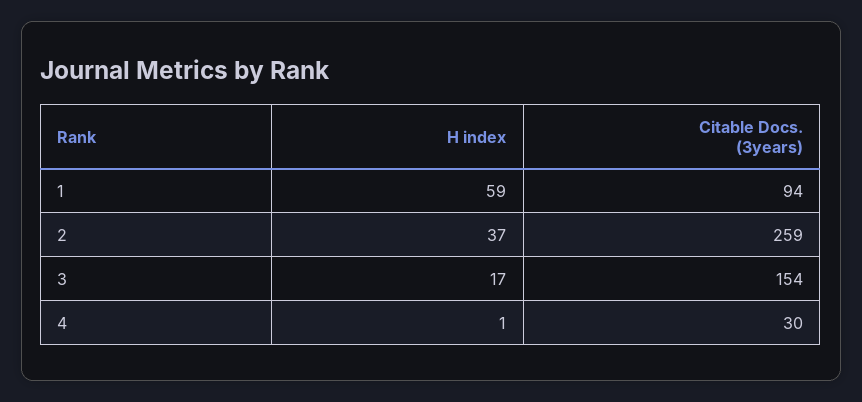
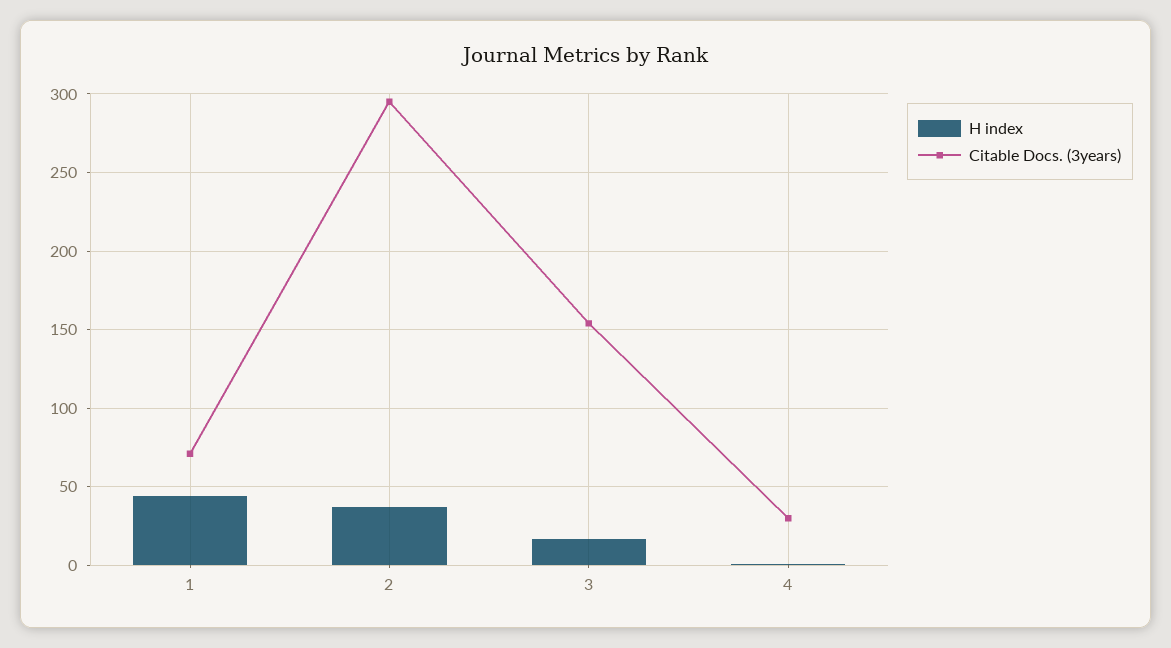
H index, 1: 59 -> 45
Citable Docs. (3years), 1: 94 -> 70
Citable Docs. (3years), 2: 259 -> 295

